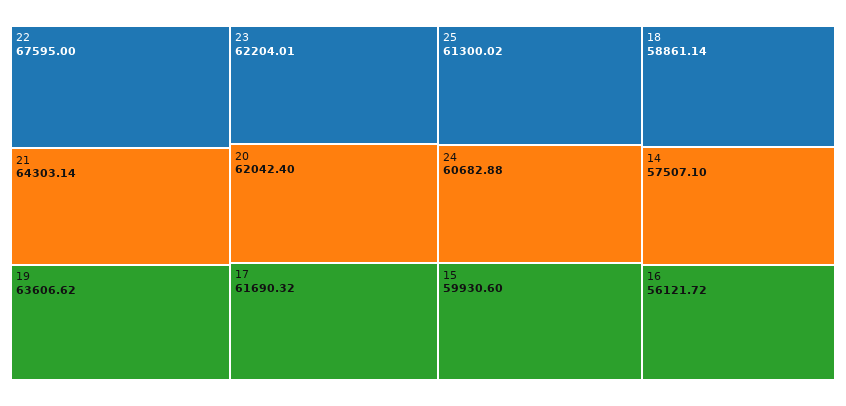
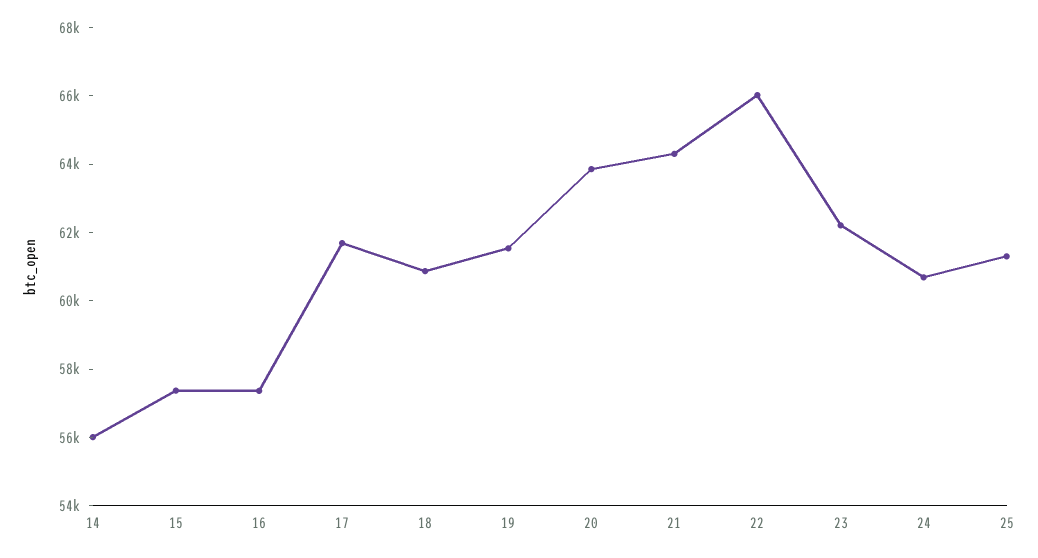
22: 67595 -> 66000
19: 63606.62 -> 61500
20: 62042.4 -> 64000
15: 59930.6 -> 57500
18: 58861.14 -> 61000
14: 57507.1 -> 56000
16: 56121.72 -> 57500

